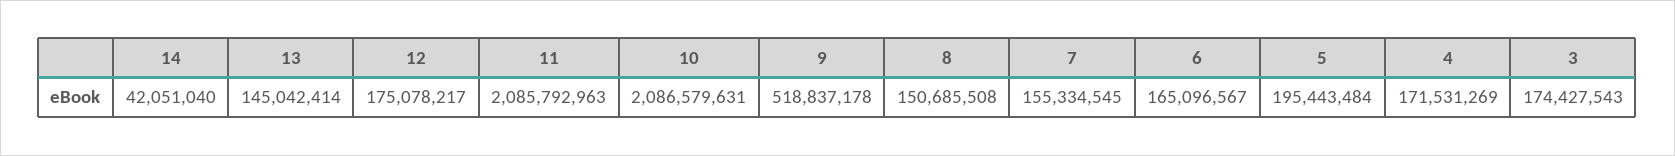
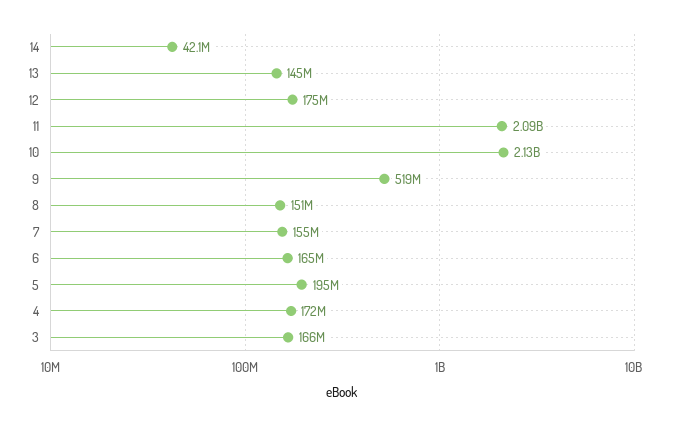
10: 2086579631 -> 2130000000
3: 174427543 -> 166000000

